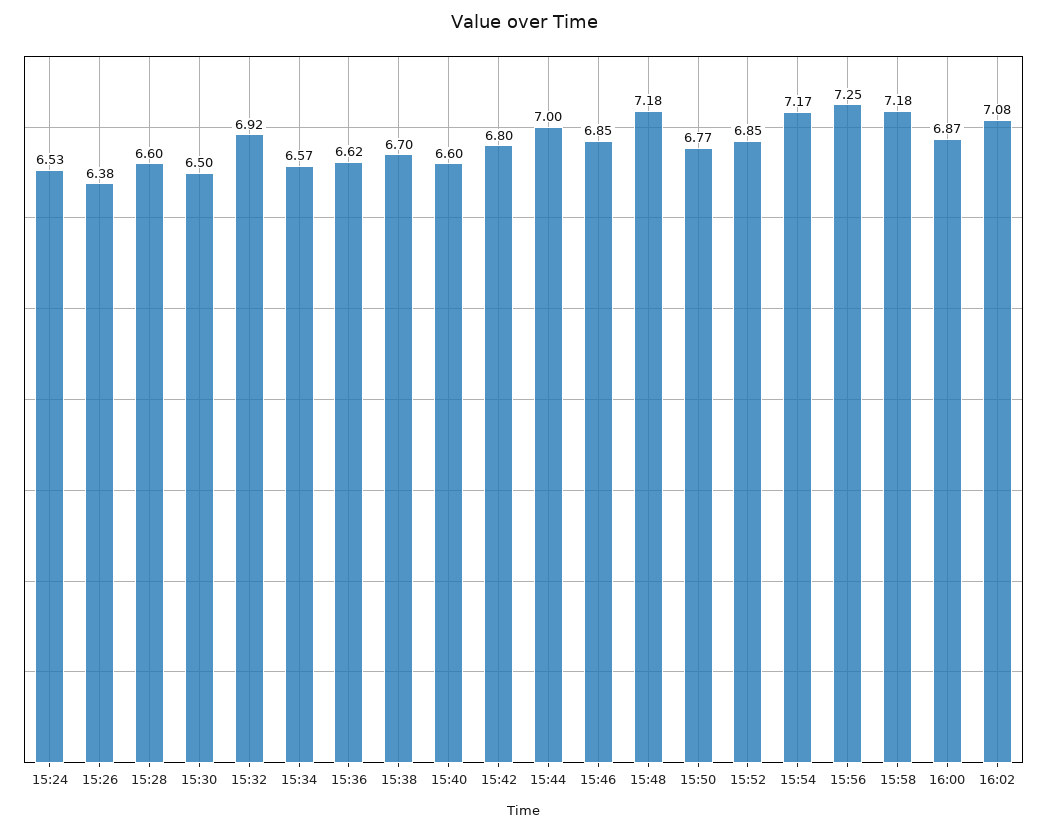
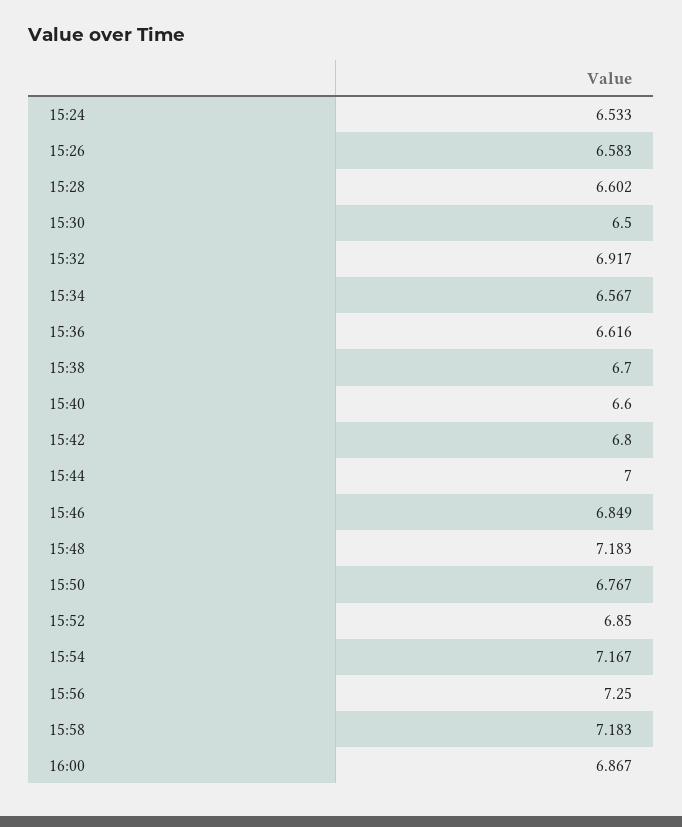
15:26: 6.38 -> 6.583
16:02: 7.08 -> none

